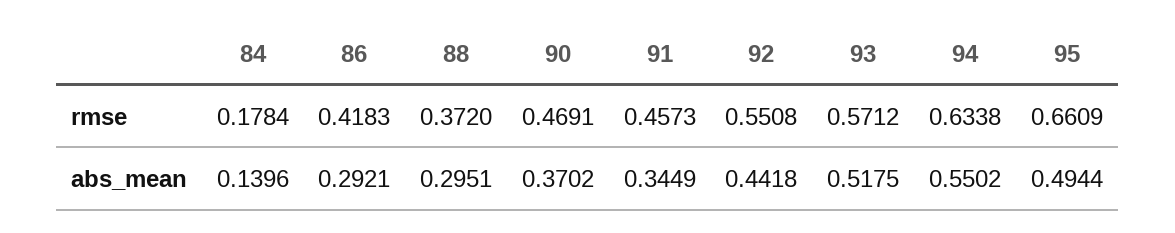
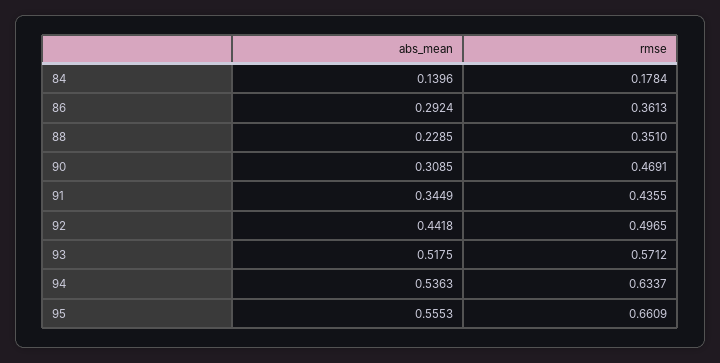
86, rmse: 0.4183 -> 0.3613
88, rmse: 0.372 -> 0.351
91, rmse: 0.4573 -> 0.4355
92, rmse: 0.5508 -> 0.4965
94, rmse: 0.6338 -> 0.6337
86, abs_mean: 0.2921 -> 0.2924
88, abs_mean: 0.2951 -> 0.2285
90, abs_mean: 0.3702 -> 0.3085
94, abs_mean: 0.5502 -> 0.5363
95, abs_mean: 0.4944 -> 0.5553

